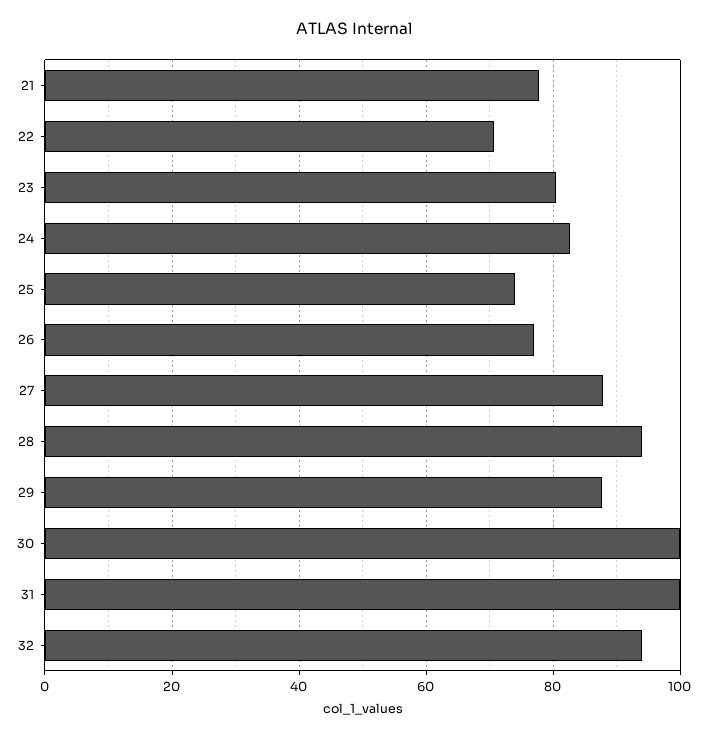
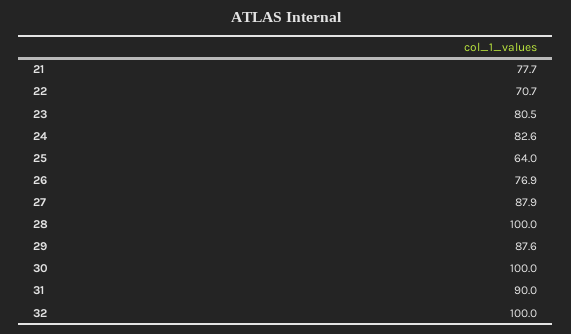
25: 74 -> 64
28: 94 -> 100
31: 100 -> 90
32: 94 -> 100

